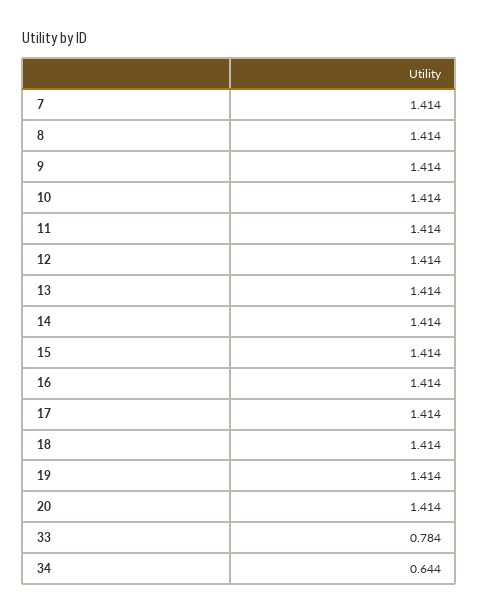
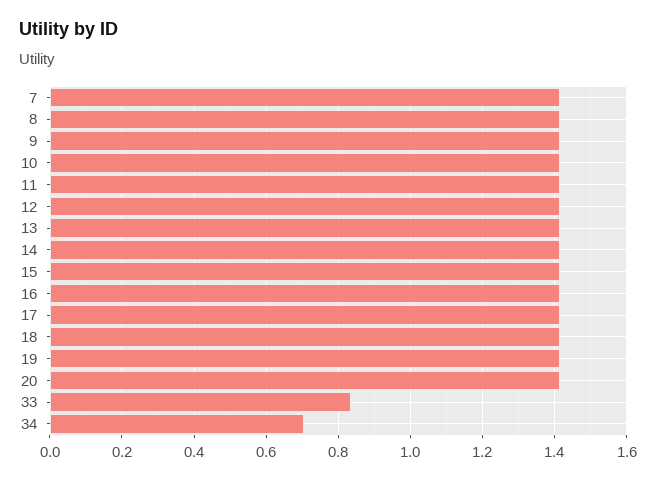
33: 0.784 -> 0.84
34: 0.644 -> 0.7

